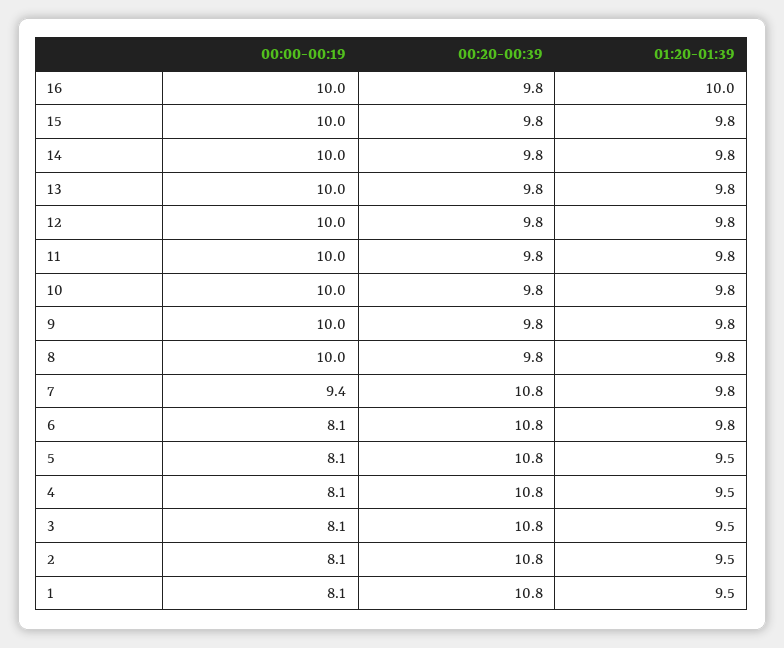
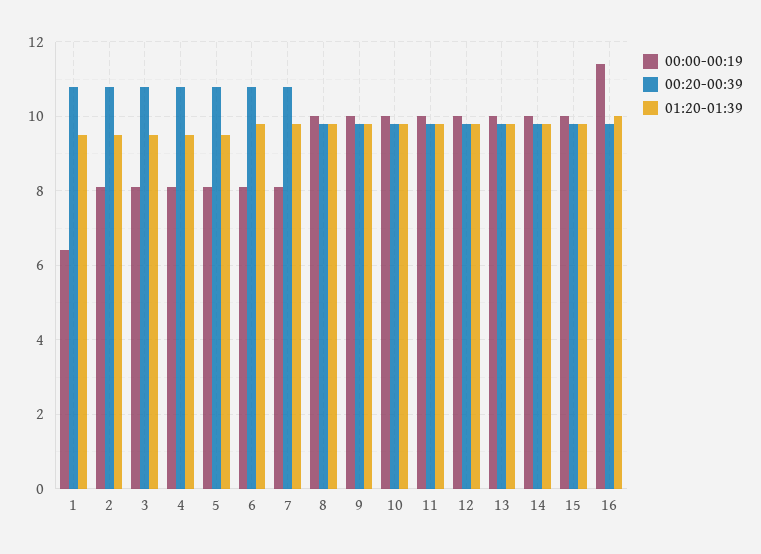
00:00-00:19, 16: 10 -> 11.5
00:00-00:19, 7: 9.4 -> 8
00:00-00:19, 1: 8.1 -> 6.5

